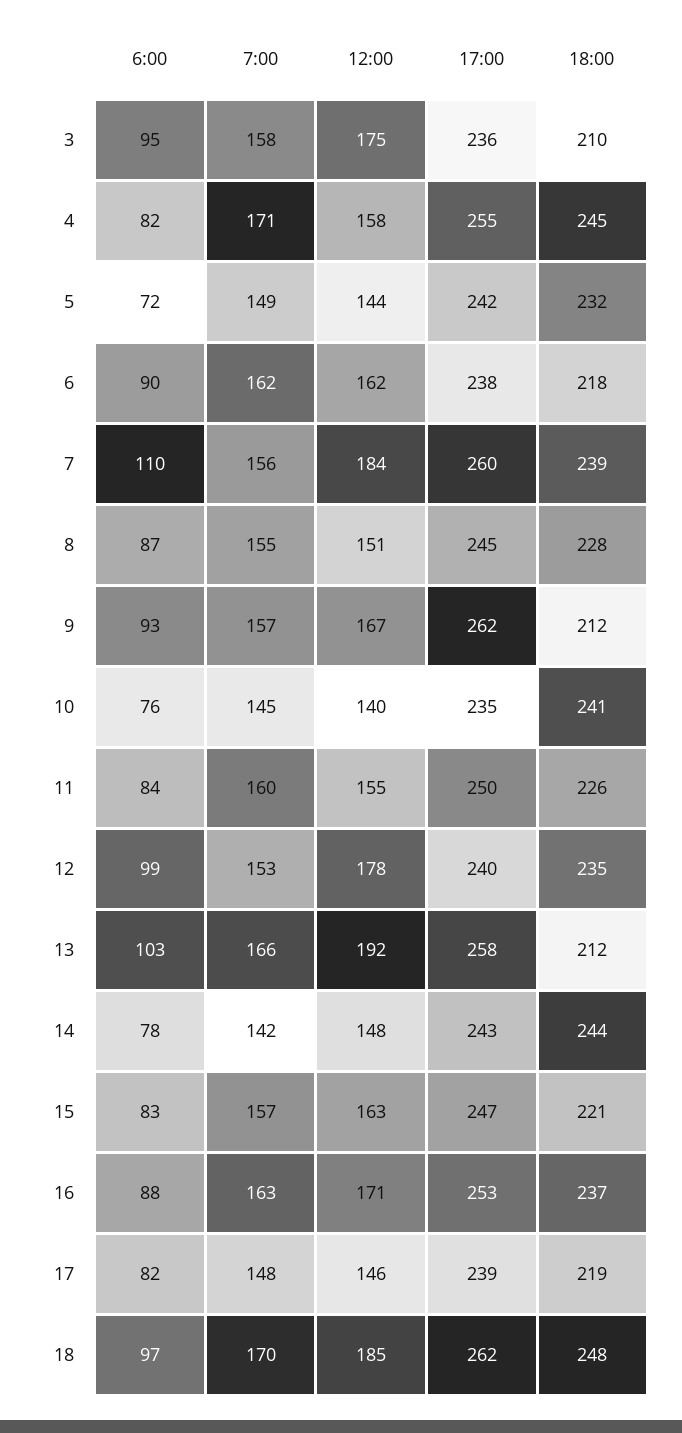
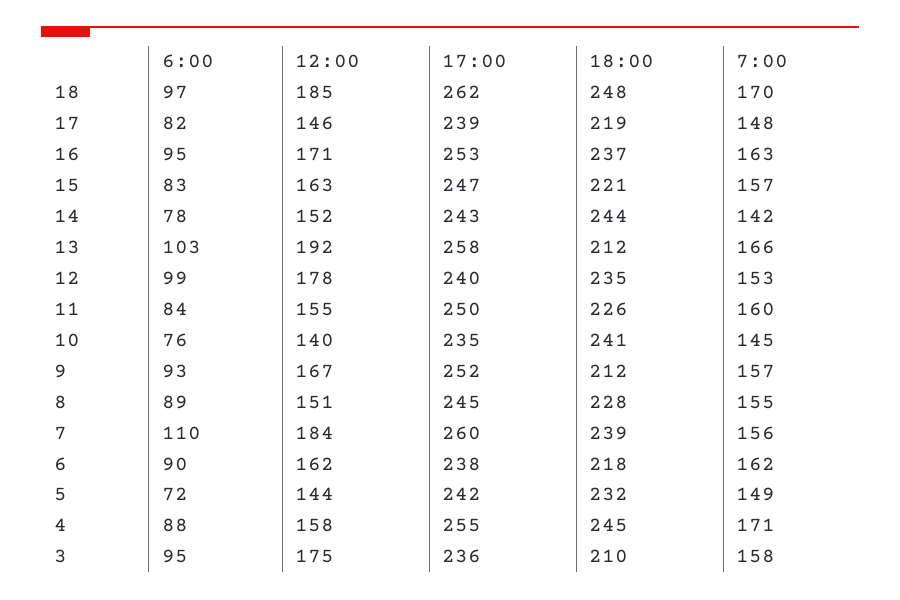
6:00, 4: 82 -> 88
6:00, 8: 87 -> 89
17:00, 9: 262 -> 252
12:00, 14: 148 -> 152
6:00, 16: 88 -> 95

